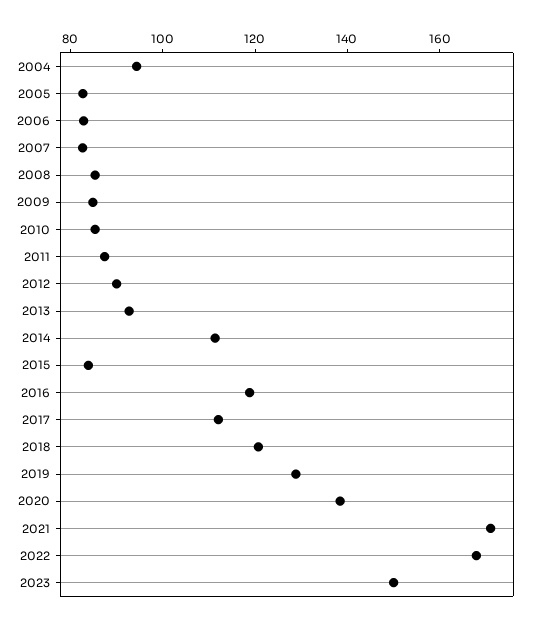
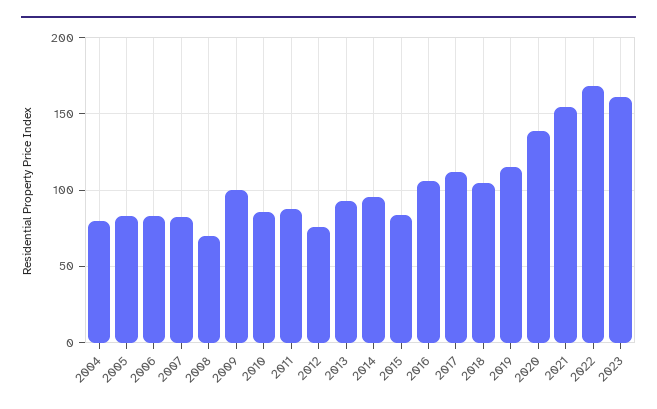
2004: 95 -> 80
2008: 85 -> 70
2009: 85 -> 100
2012: 90 -> 75
2014: 110 -> 95
2016: 120 -> 105
2018: 120 -> 105
2019: 130 -> 115
2021: 170 -> 155
2023: 150 -> 160

